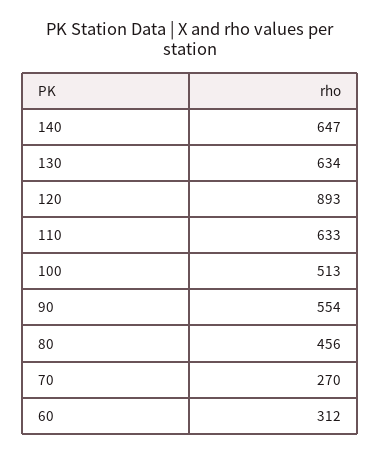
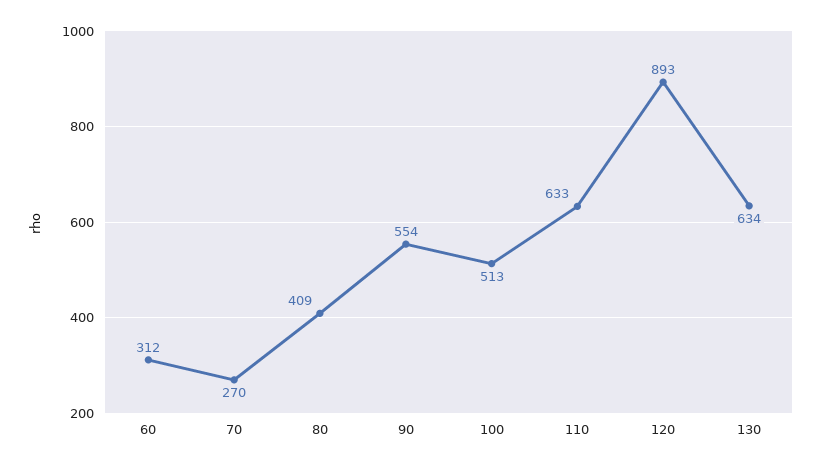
140: 647 -> none
80: 456 -> 409

